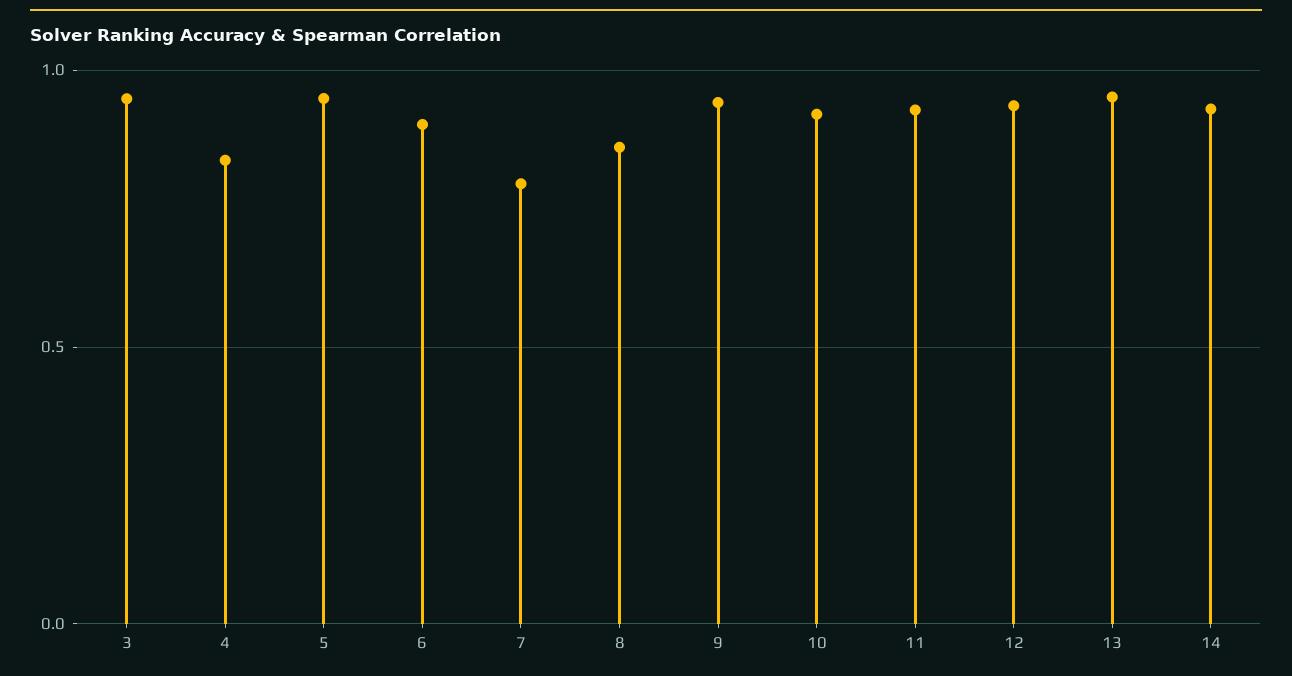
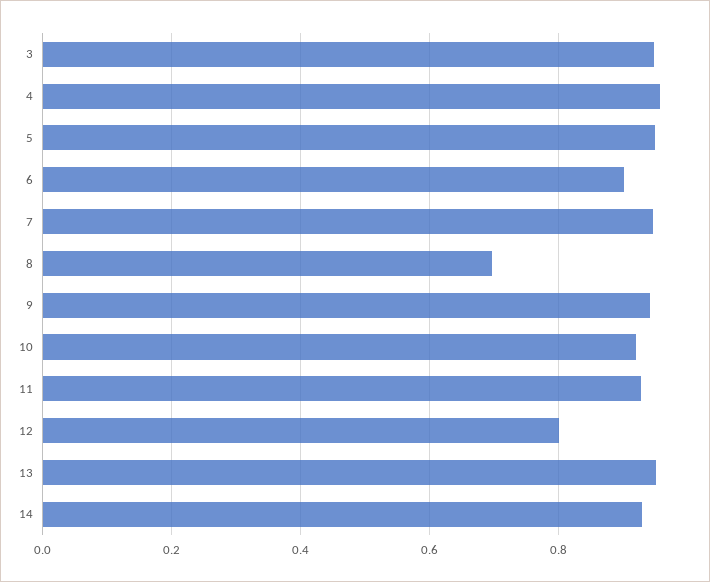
4: 0.85 -> 0.96
7: 0.8 -> 0.94
8: 0.85 -> 0.7
12: 0.95 -> 0.8

